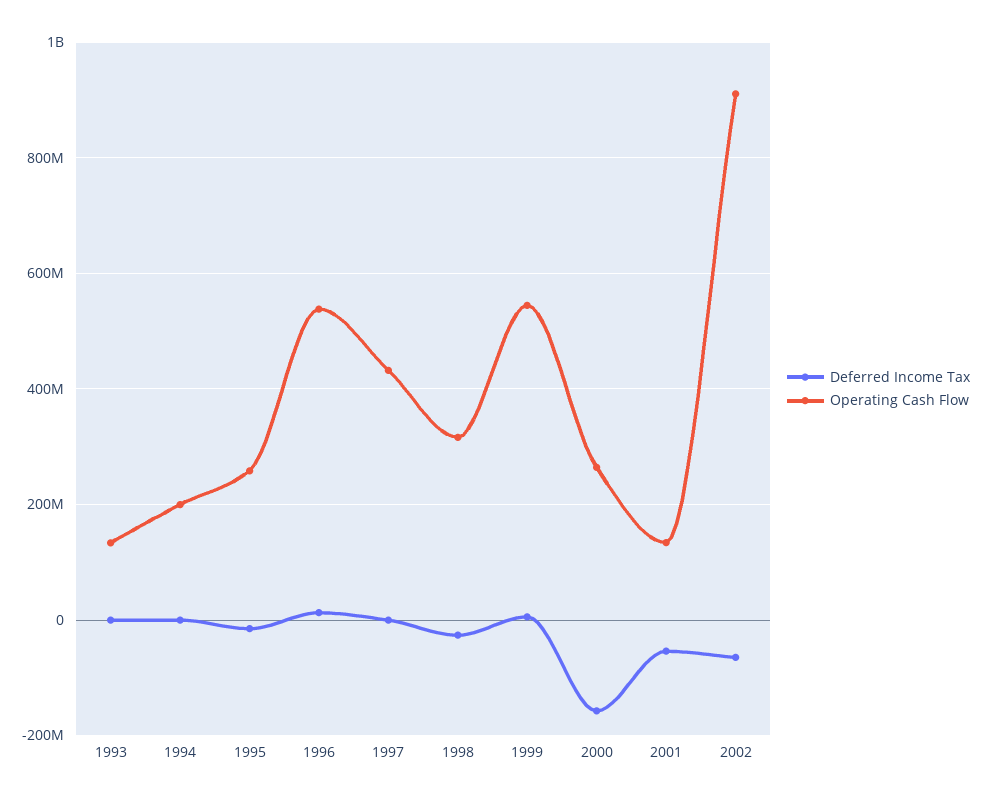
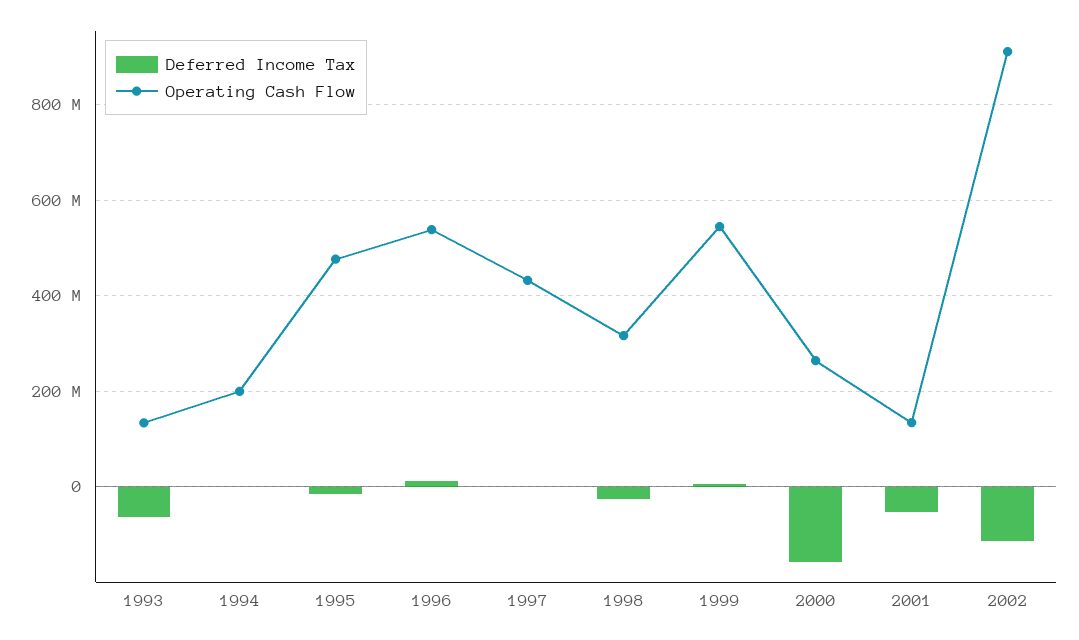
Deferred Income Tax, 1993: 0 -> -60000000
Operating Cash Flow, 1995: 260000000 -> 480000000
Deferred Income Tax, 2002: -60000000 -> -120000000

